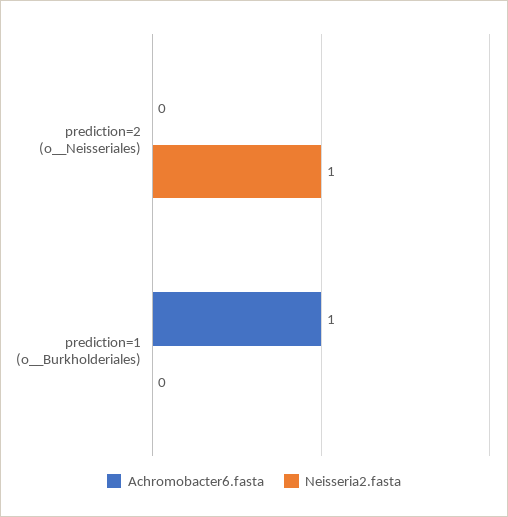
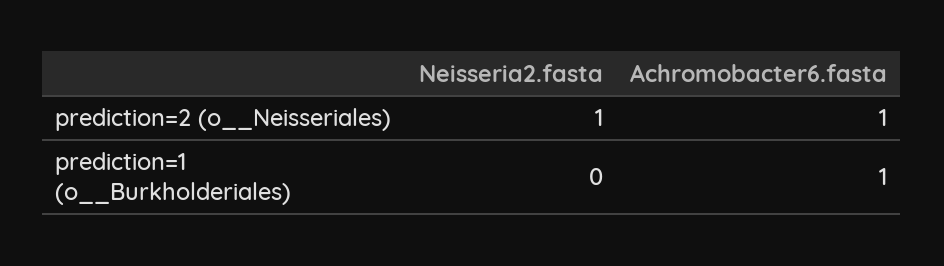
Achromobacter6.fasta, prediction=2 (o__Neisseriales): 0 -> 1

